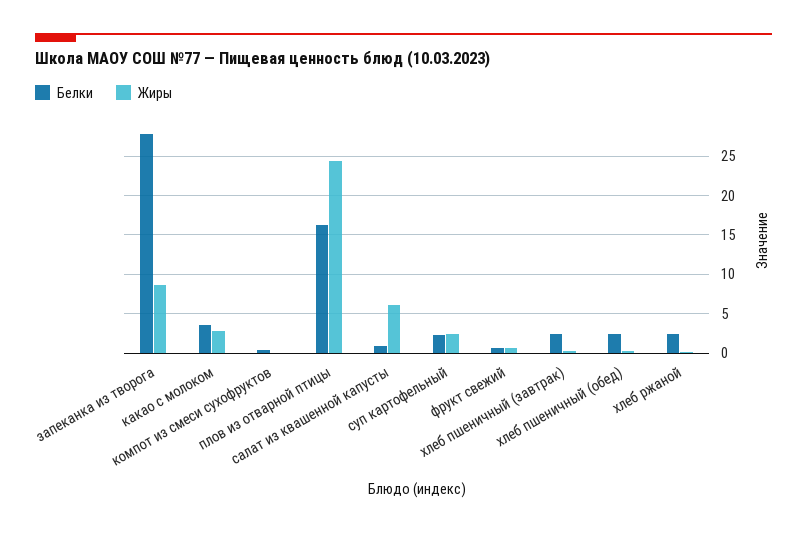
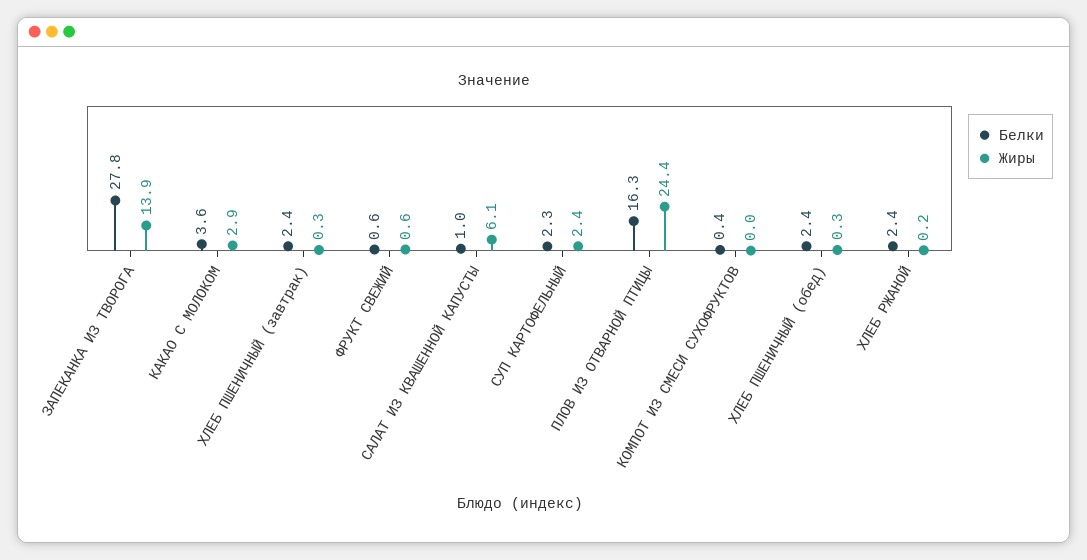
Жиры, запеканка из творога: 9 -> 13.9

